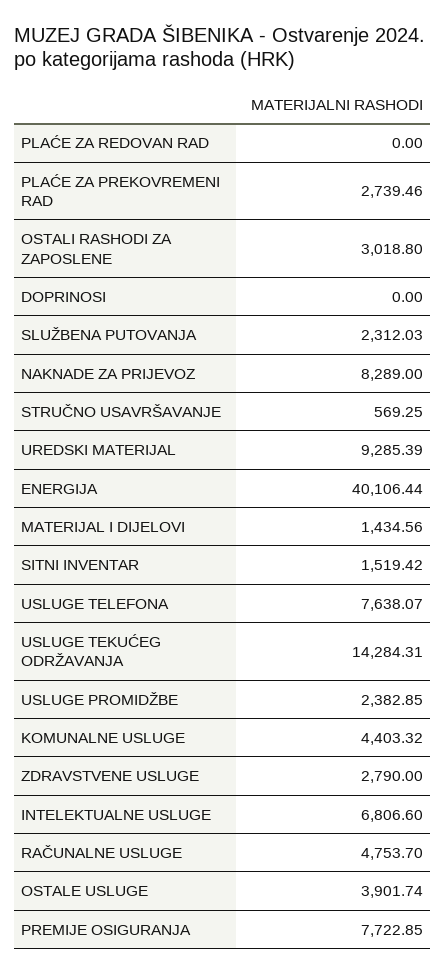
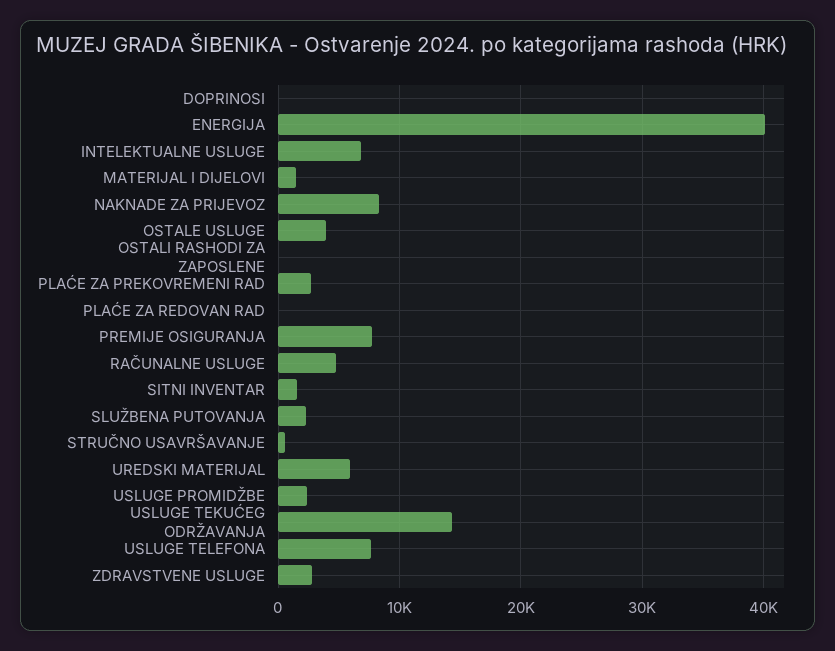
OSTALI RASHODI ZA ZAPOSLENE: 3018.8 -> 0
UREDSKI MATERIJAL: 9285.39 -> 6000
KOMUNALNE USLUGE: 4403.32 -> none

